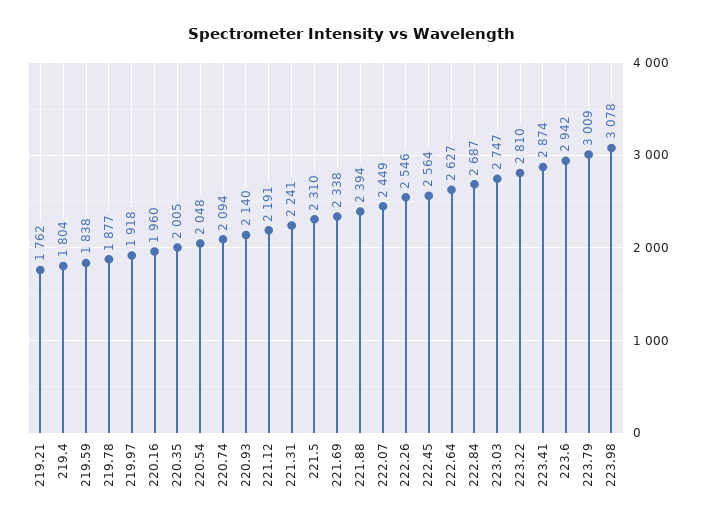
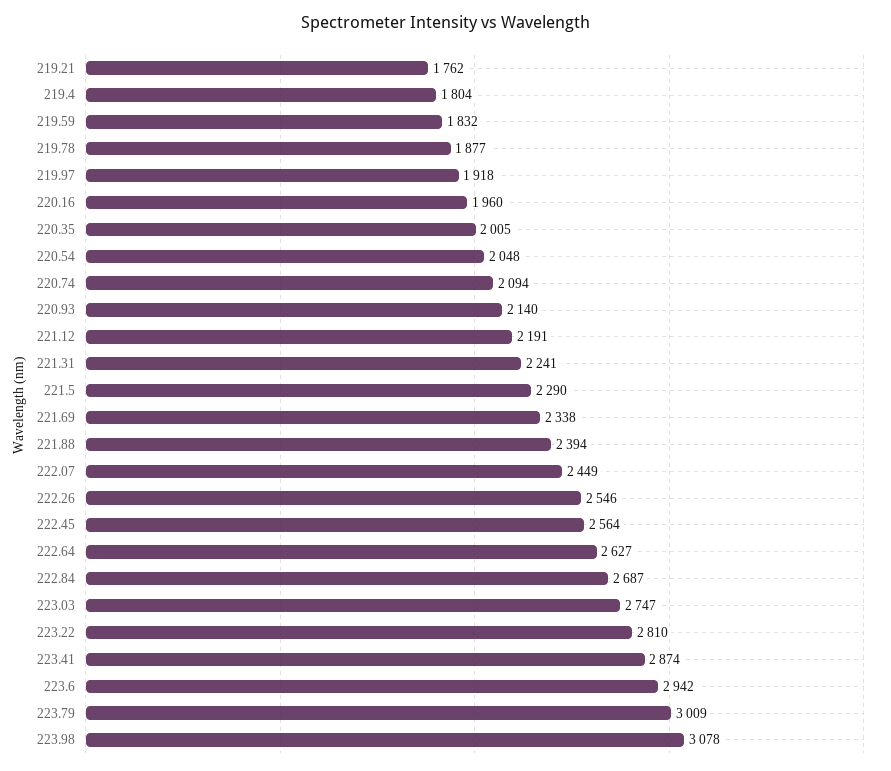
219.59: 1838 -> 1832
221.5: 2310 -> 2290

